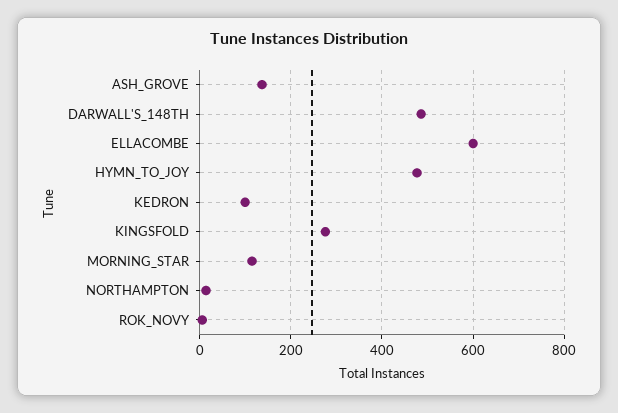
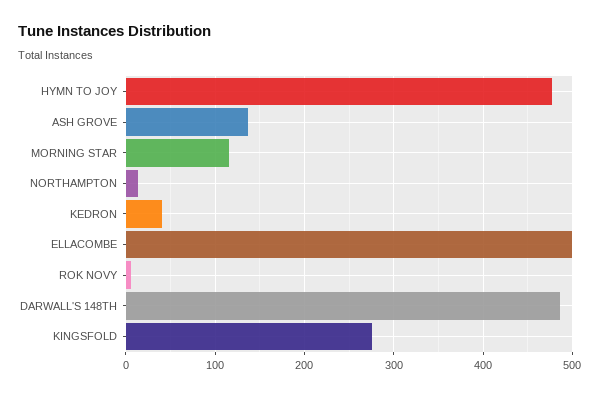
ELLACOMBE: 600 -> 500
KEDRON: 100 -> 40

